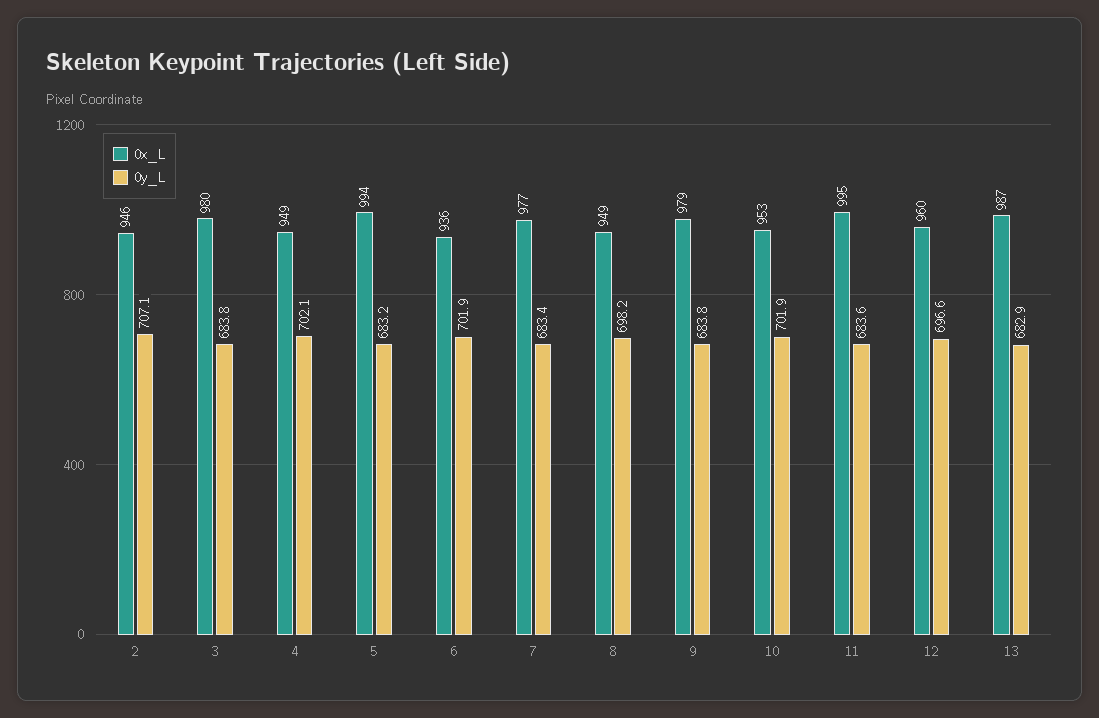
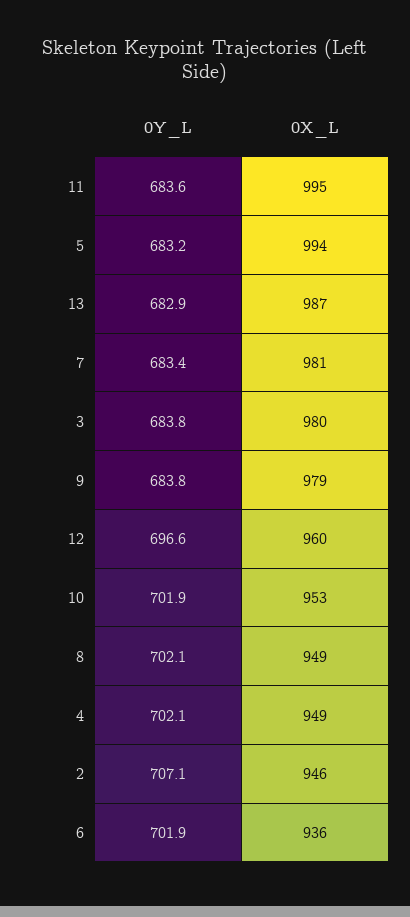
0x_L, 7: 977 -> 981
0y_L, 8: 698.2 -> 702.1

